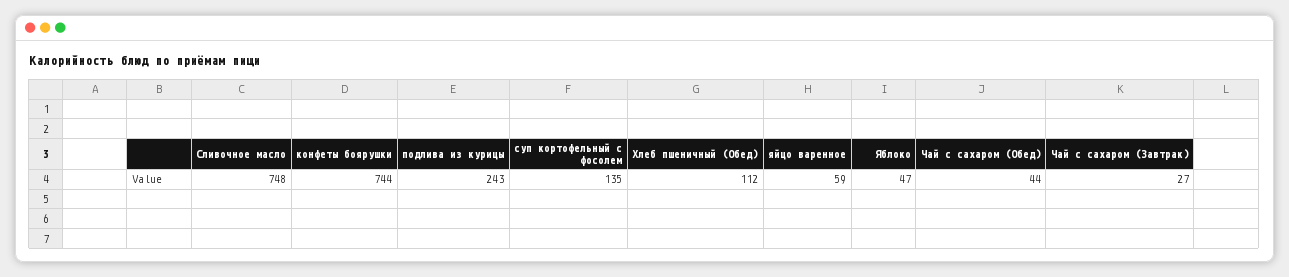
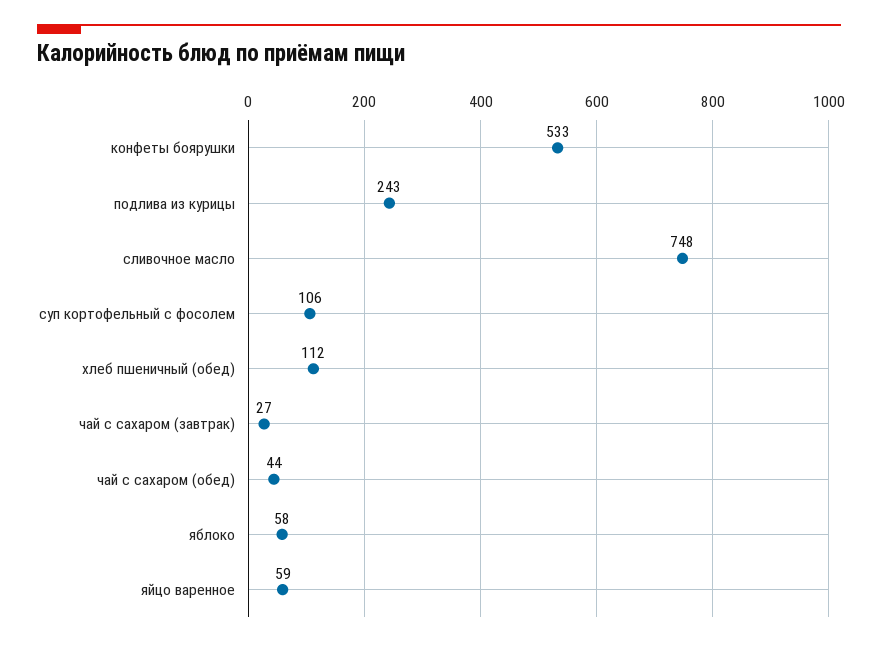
конфеты боярушки: 744 -> 533
суп кортофельный с фосолем: 135 -> 106
Яблоко: 47 -> 58

